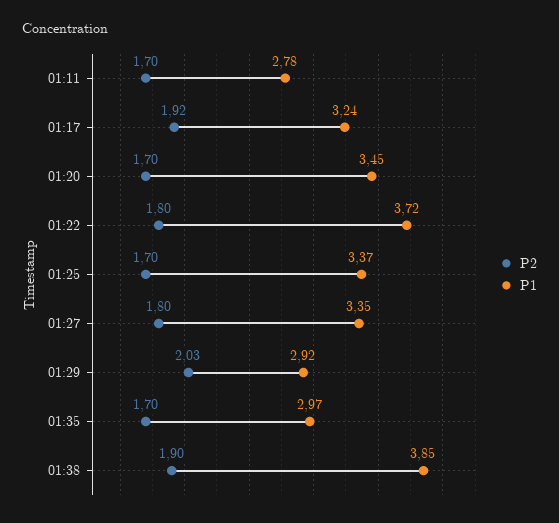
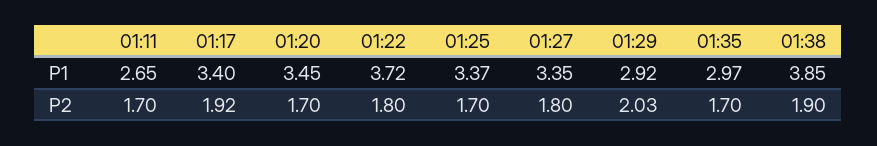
P1, 01:11: 2.78 -> 2.65
P1, 01:17: 3.24 -> 3.4

